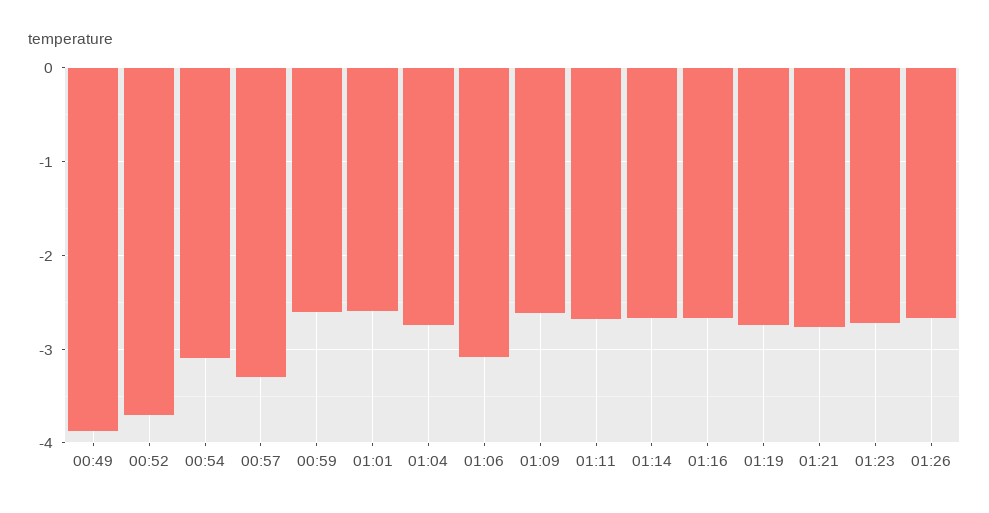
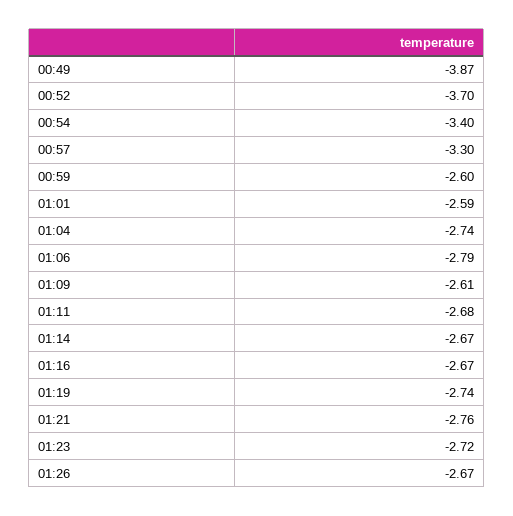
00:54: -3.1 -> -3.4
01:06: -3.1 -> -2.79

